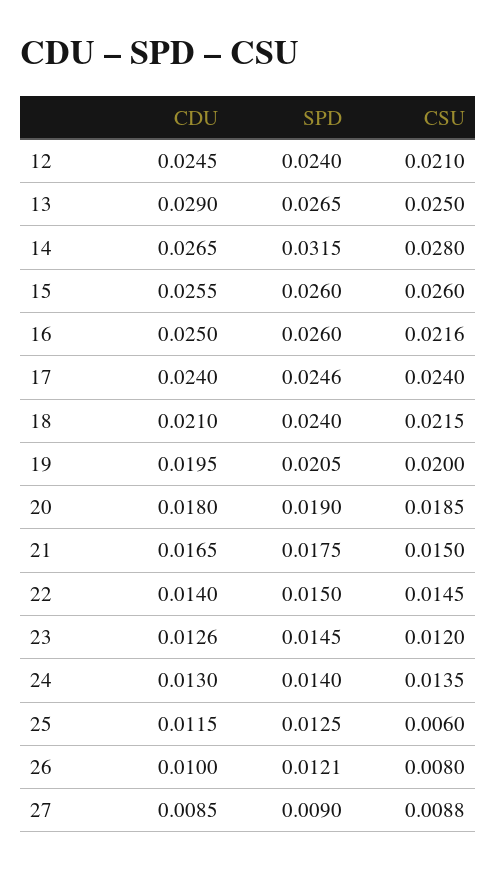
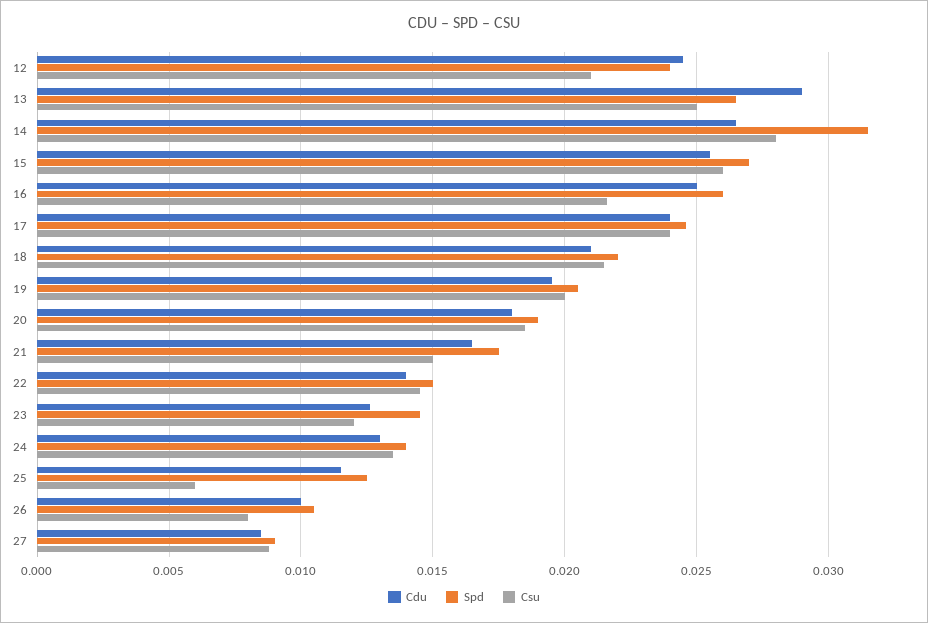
SPD, 15: 0.026 -> 0.027
SPD, 18: 0.024 -> 0.022
SPD, 26: 0.0121 -> 0.0105

